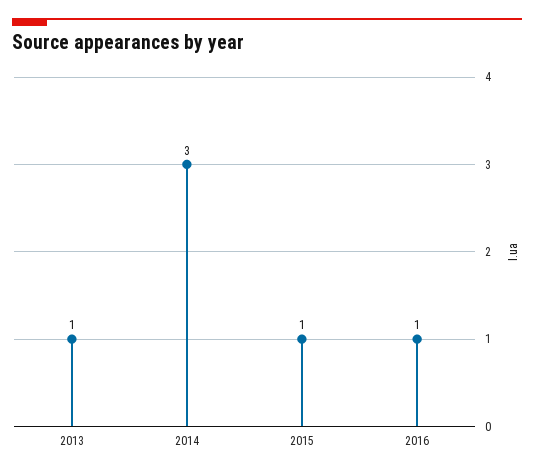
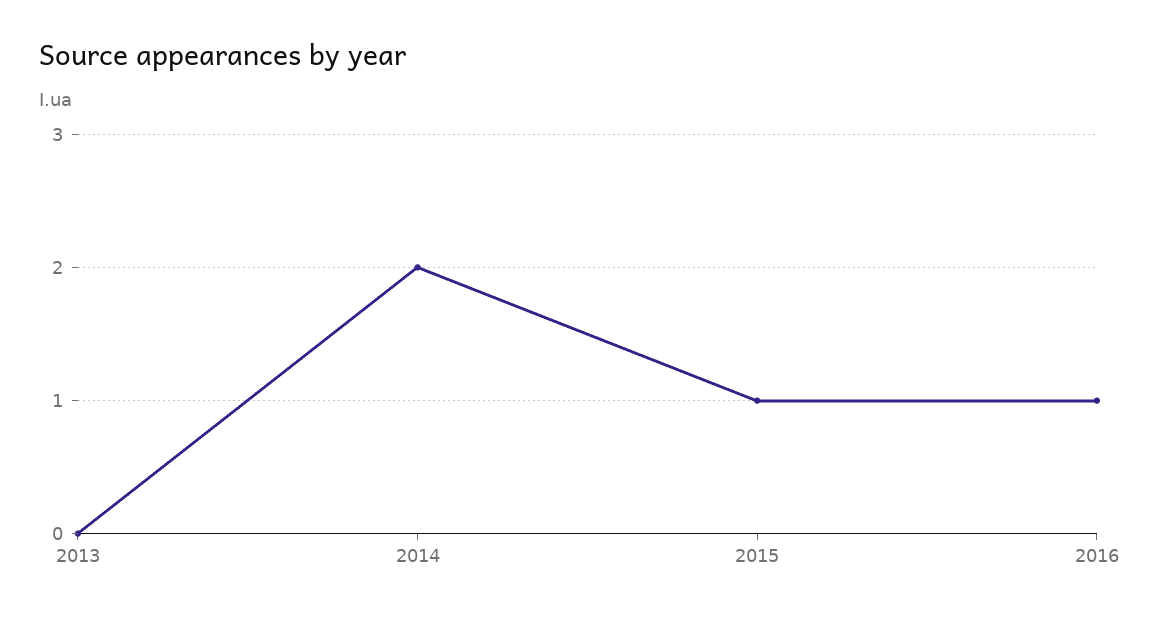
2013: 1 -> 0
2014: 3 -> 2

